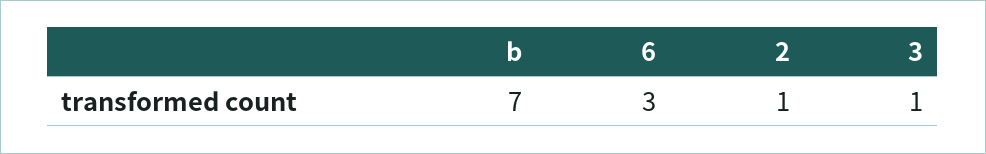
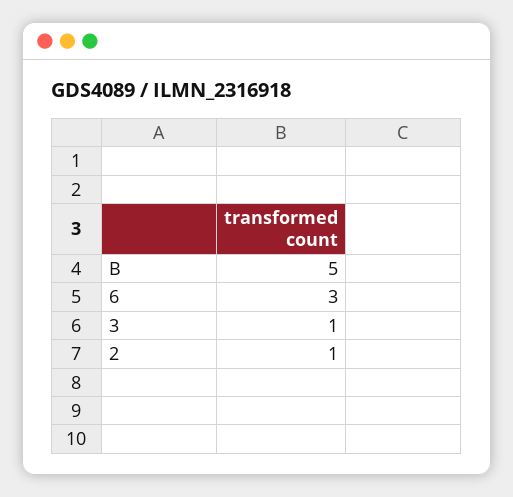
b: 7 -> 5

